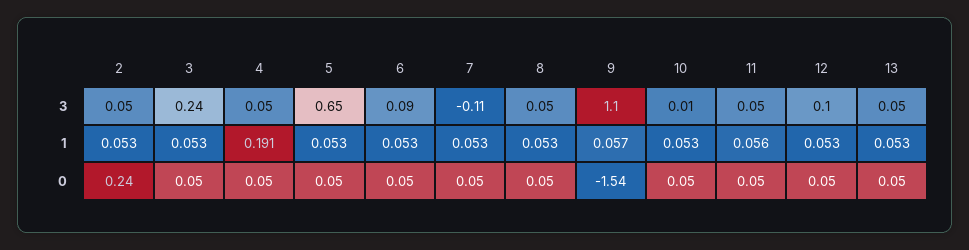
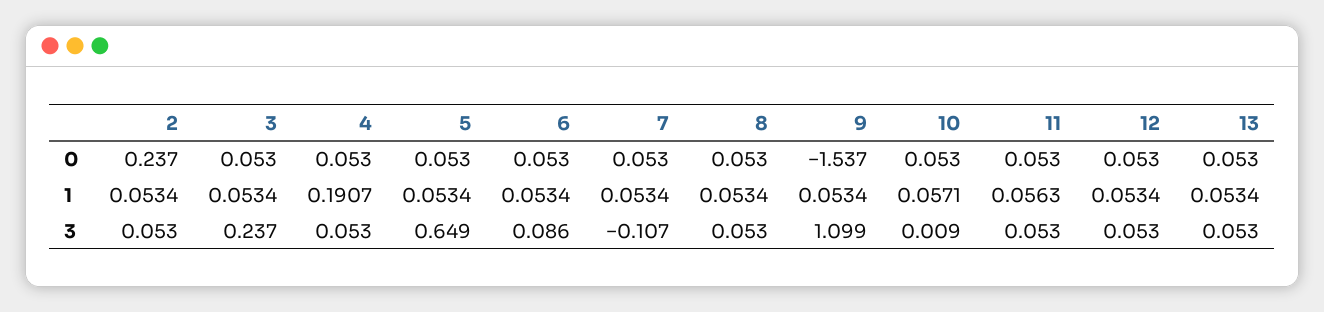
12, 3: 0.1 -> 0.053
9, 1: 0.057 -> 0.0534
10, 1: 0.053 -> 0.0571

